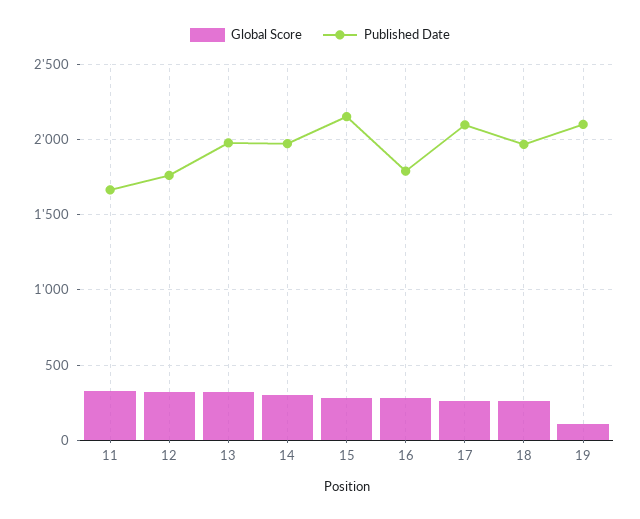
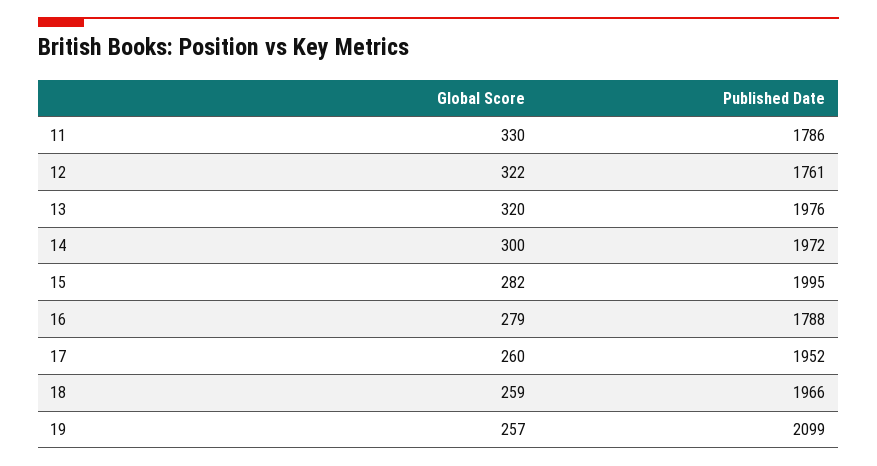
Published Date, 11: 1650 -> 1786
Published Date, 15: 2150 -> 1995
Published Date, 17: 2100 -> 1952
Global Score, 19: 100 -> 257

